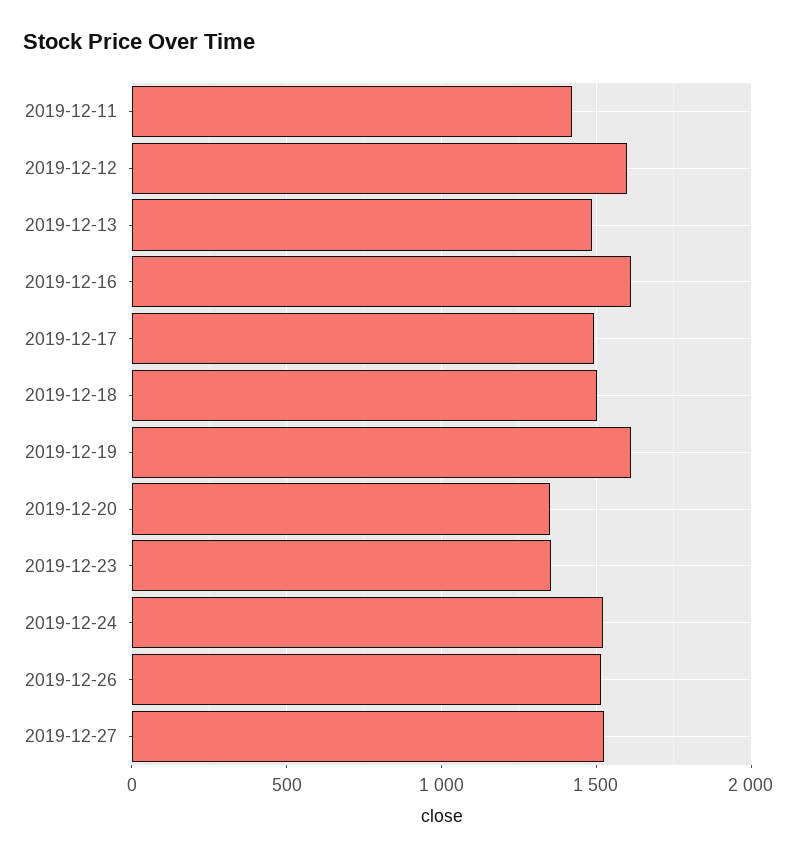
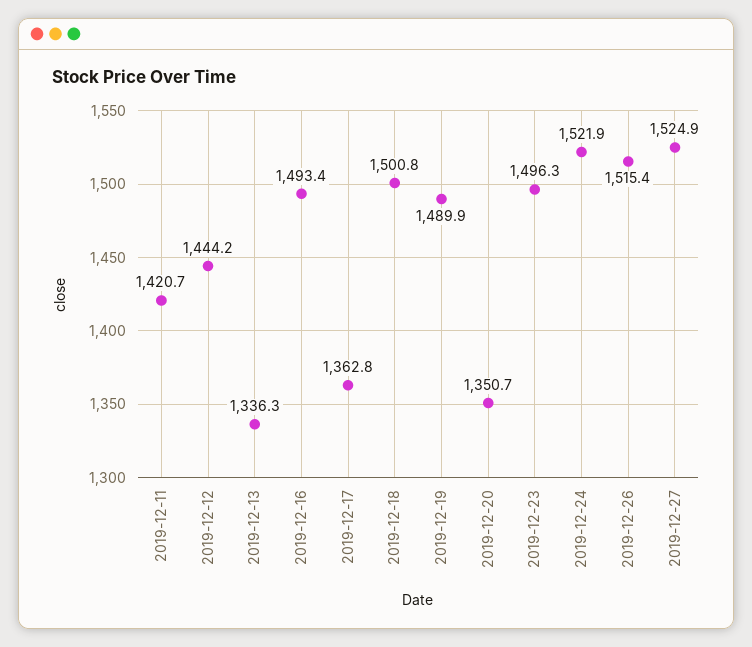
2019-12-12: 1600 -> 1444.2
2019-12-13: 1500 -> 1336.3
2019-12-16: 1600 -> 1493.4
2019-12-17: 1500 -> 1362.8
2019-12-19: 1600 -> 1489.9
2019-12-23: 1350 -> 1496.3

